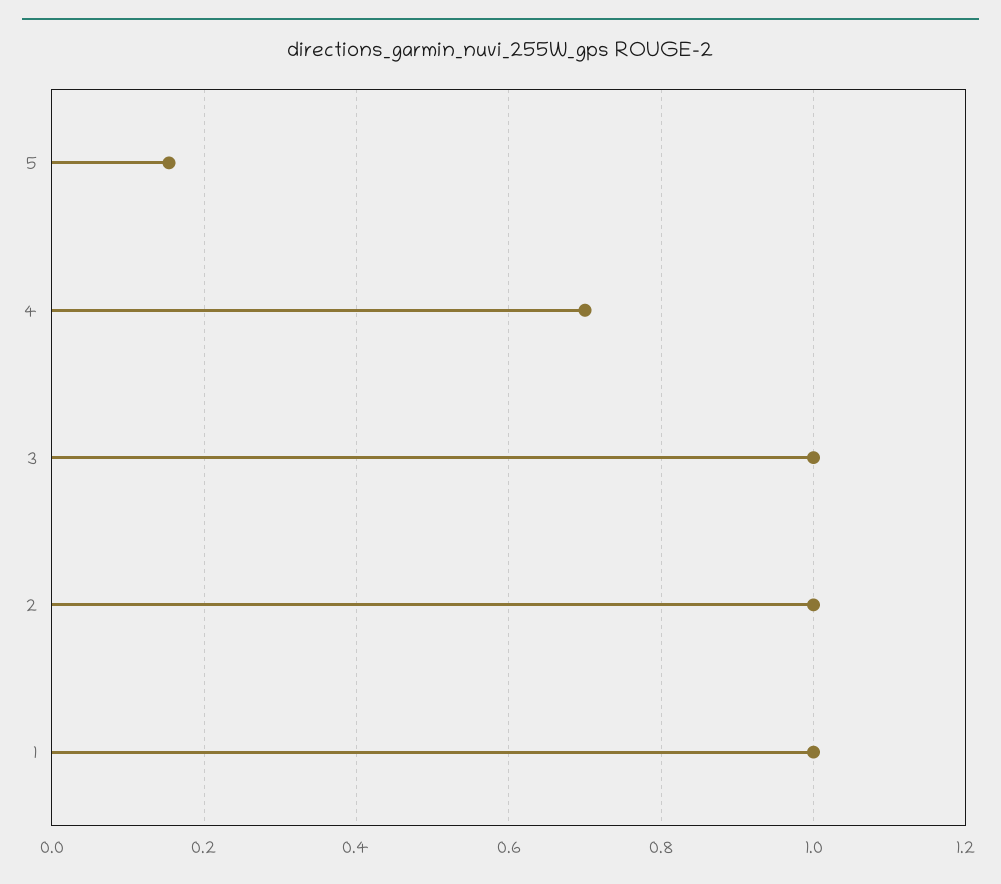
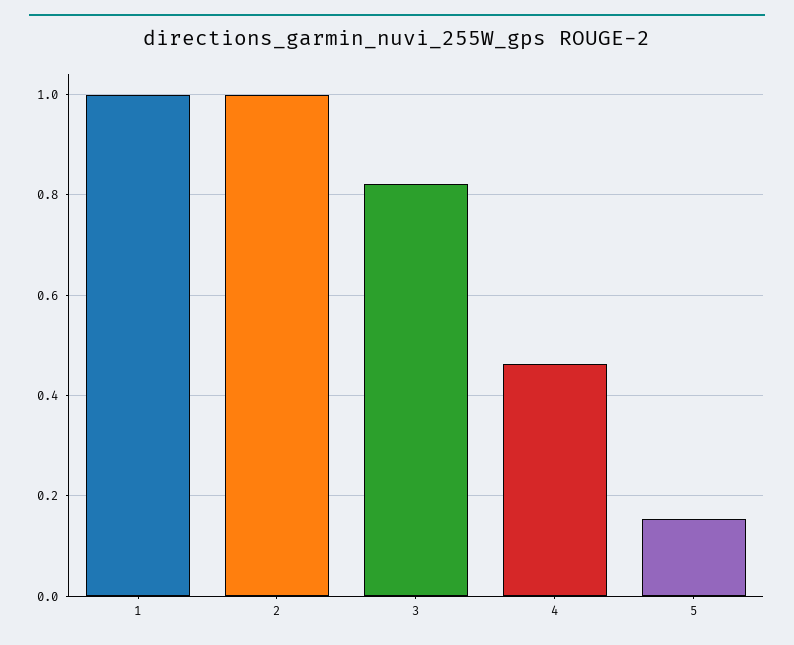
4: 0.7 -> 0.46
3: 1 -> 0.82

